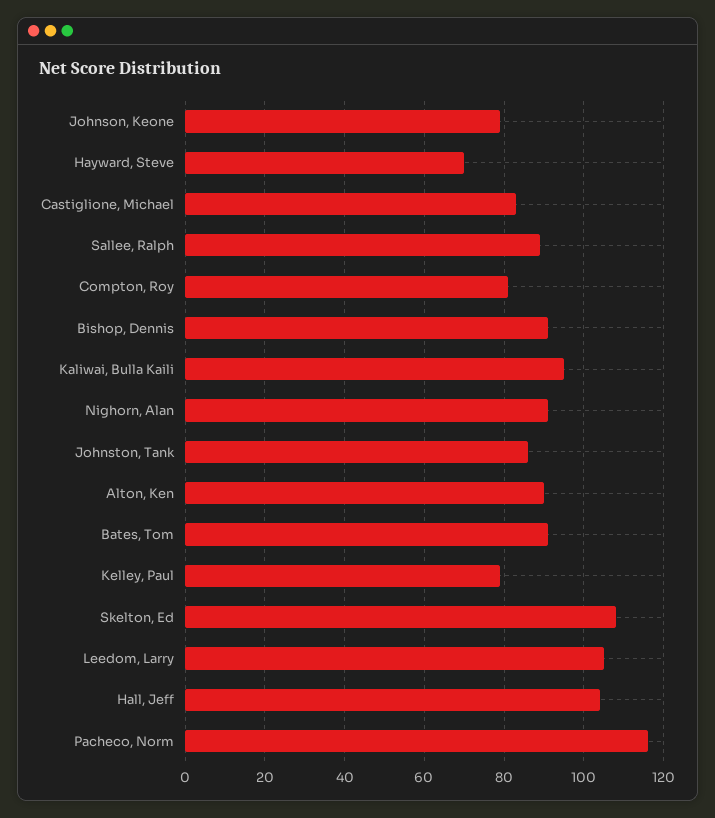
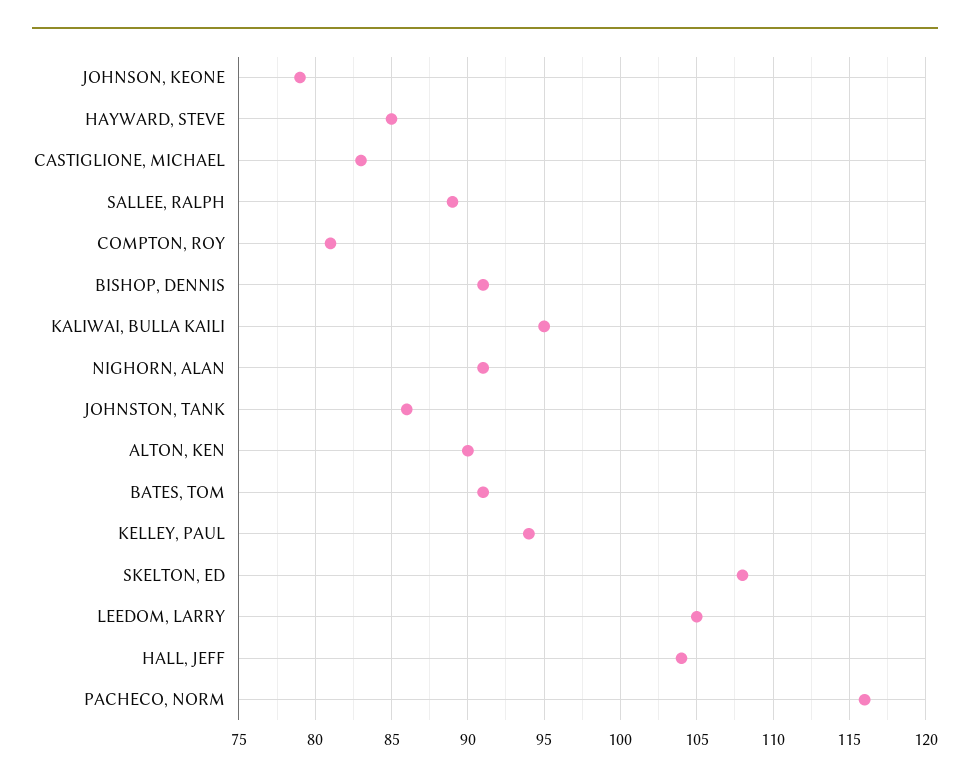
Hayward, Steve: 70 -> 85
Kelley, Paul: 80 -> 94

